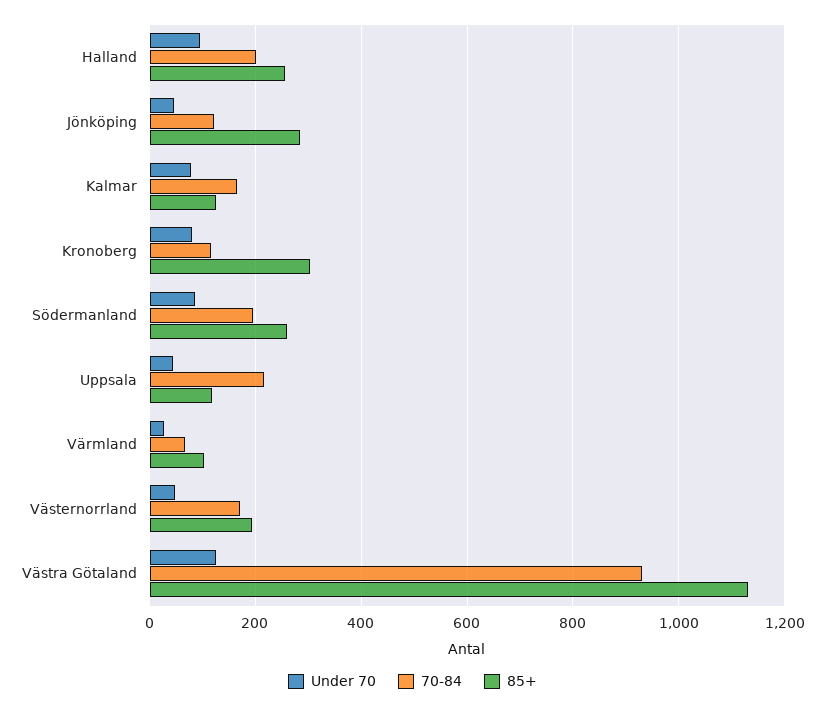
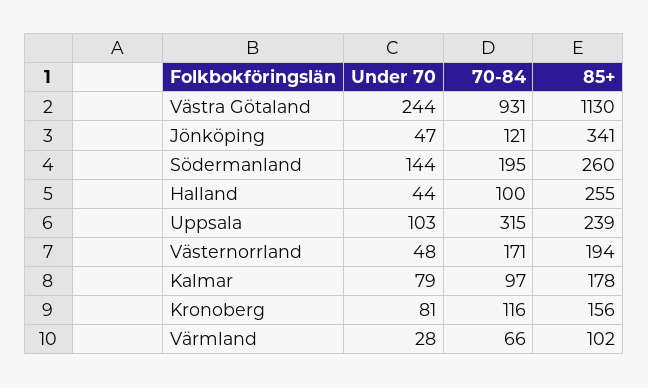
Under 70, Halland: 100 -> 44
70-84, Halland: 200 -> 100
85+, Jönköping: 280 -> 341
70-84, Kalmar: 160 -> 97
85+, Kalmar: 120 -> 178
85+, Kronoberg: 300 -> 156
Under 70, Södermanland: 80 -> 144
Under 70, Uppsala: 40 -> 103
70-84, Uppsala: 220 -> 315
85+, Uppsala: 120 -> 239
Under 70, Västra Götaland: 120 -> 244

